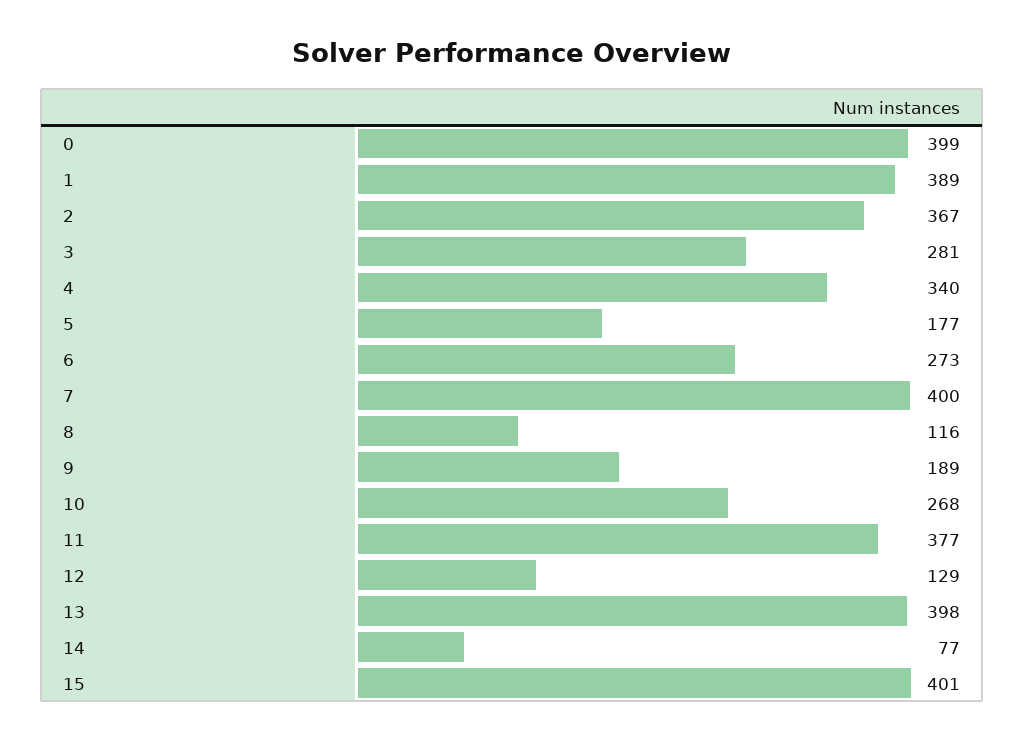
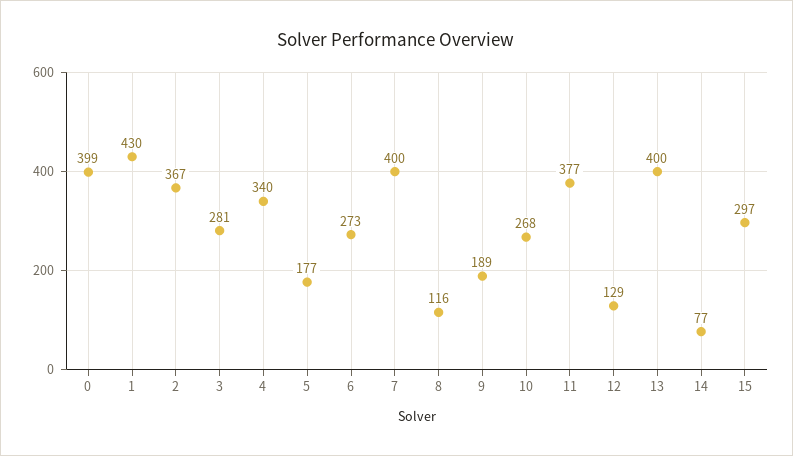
1: 389 -> 430
13: 398 -> 400
15: 401 -> 297

